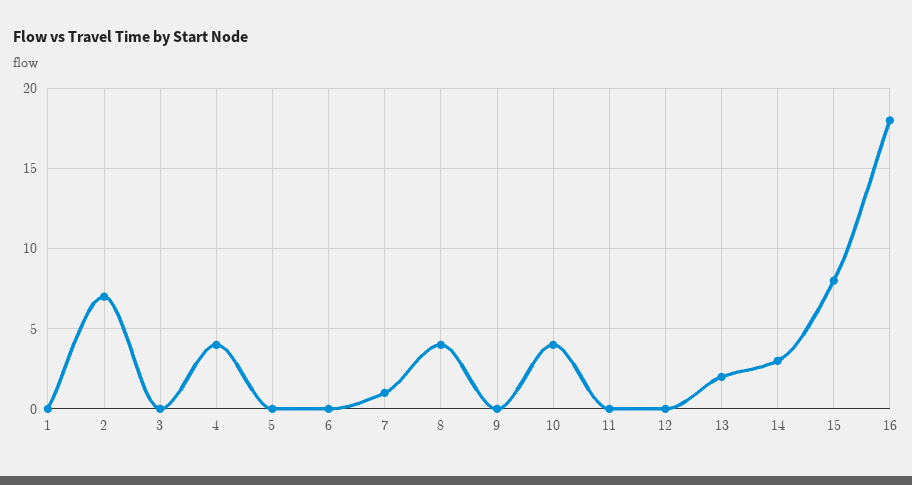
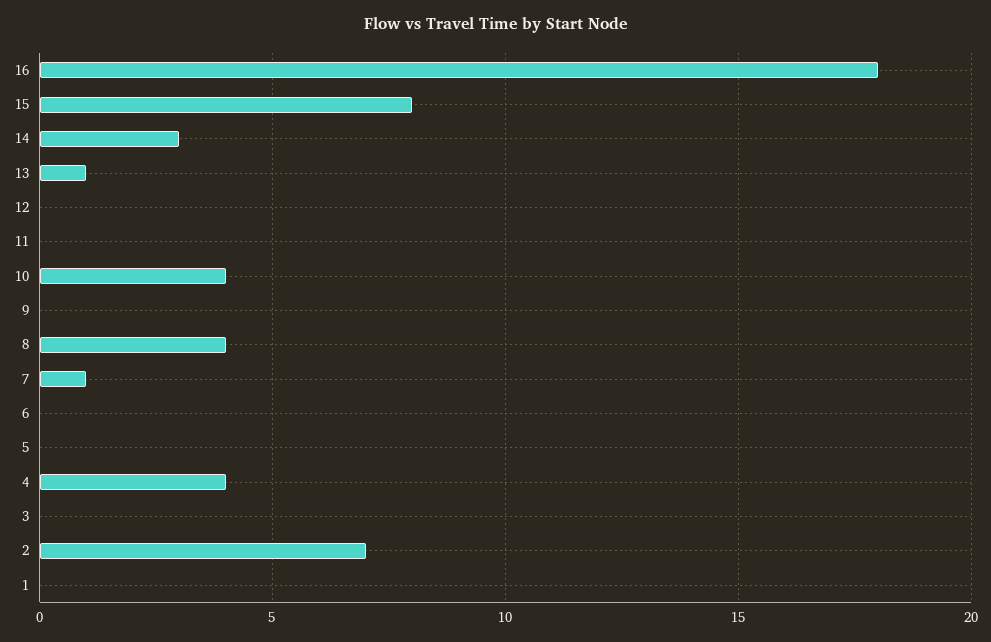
13: 2 -> 1

